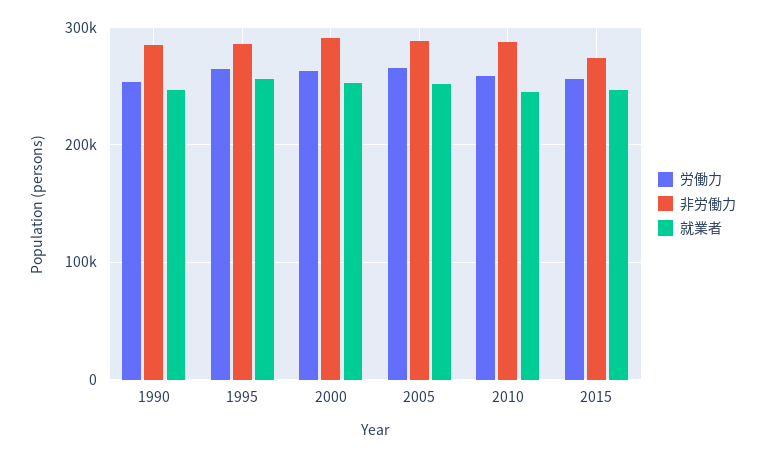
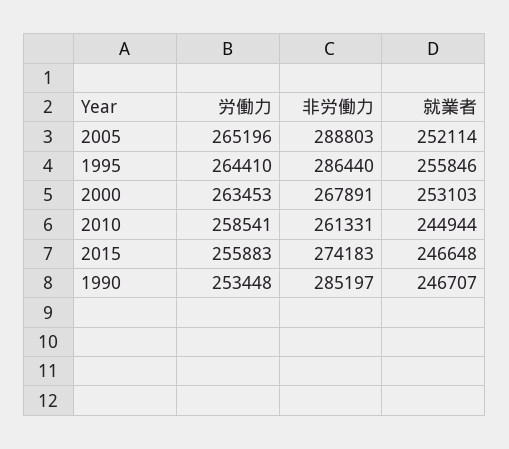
非労働力, 2000: 290000 -> 267891
非労働力, 2010: 290000 -> 261331

